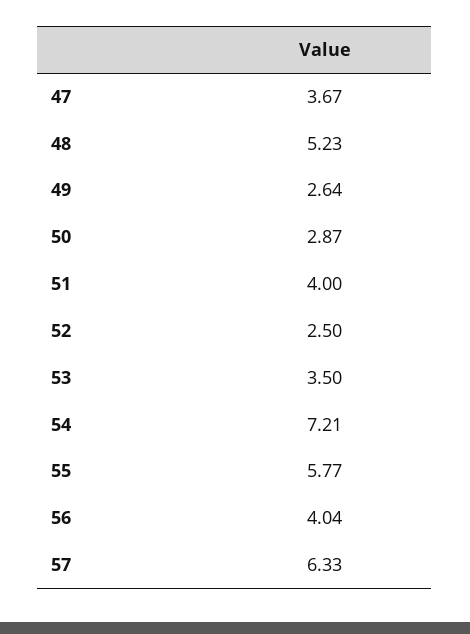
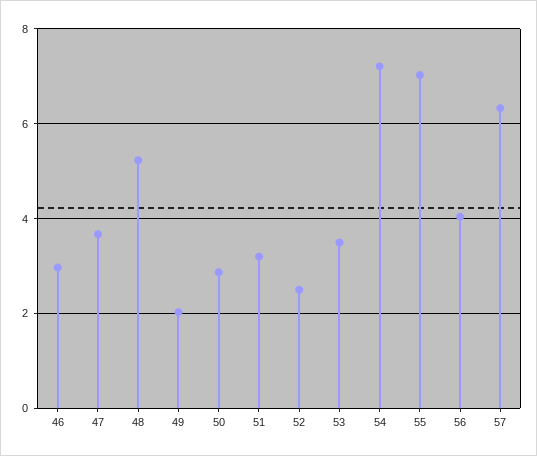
49: 2.64 -> 2
51: 4 -> 3.2
55: 5.77 -> 7
46: none -> 3

